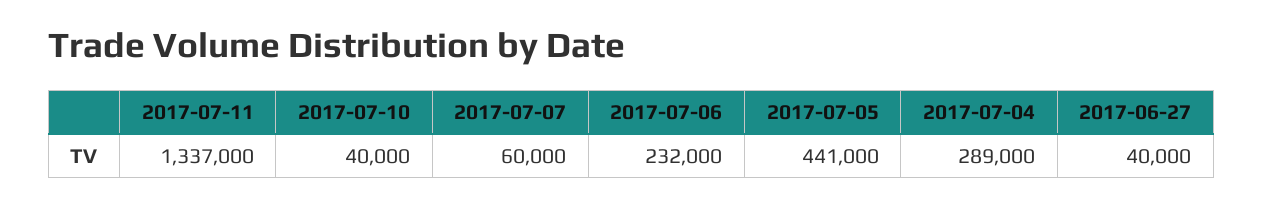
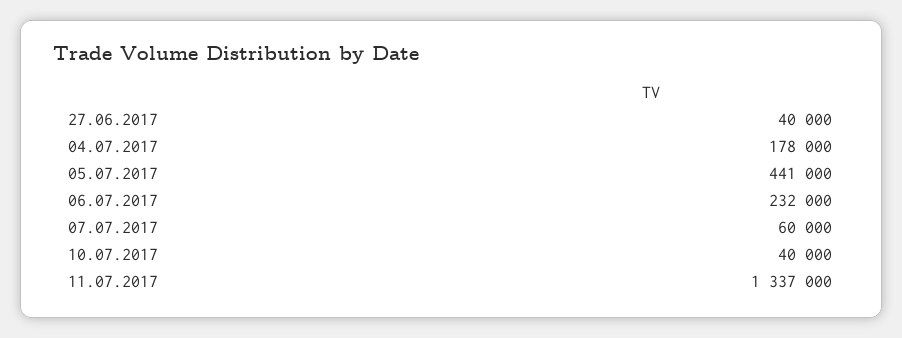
2017-07-04: 289000 -> 178000

